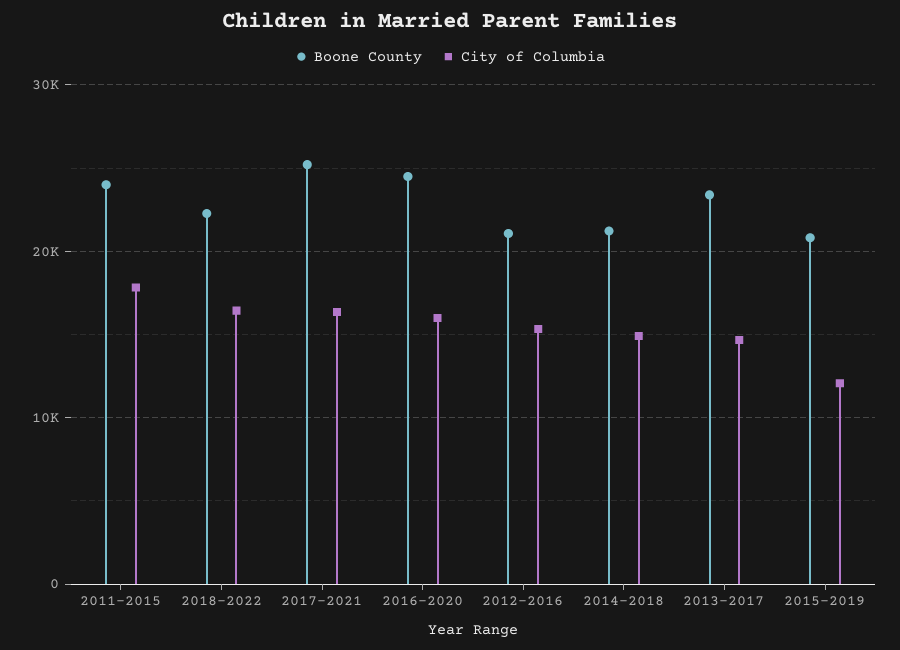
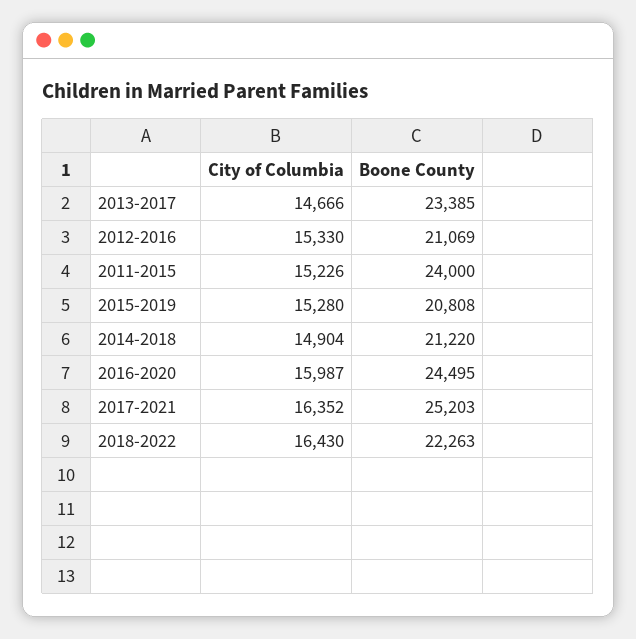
City of Columbia, 2011-2015: 18000 -> 15226
City of Columbia, 2015-2019: 12000 -> 15280

